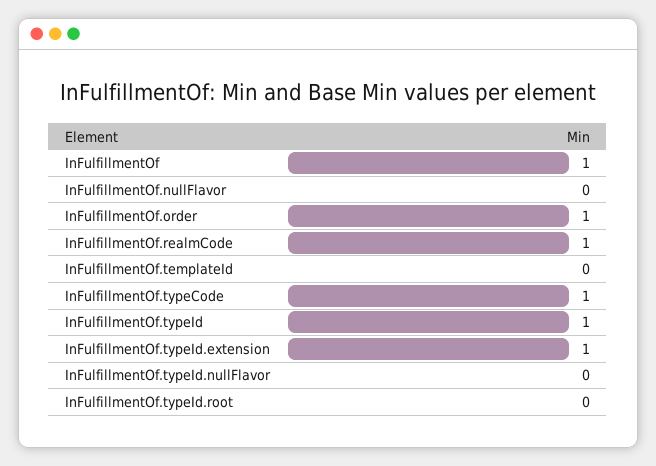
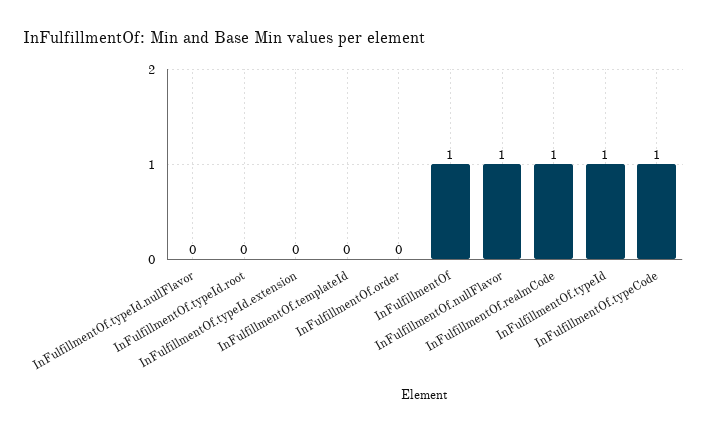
InFulfillmentOf.nullFlavor: 0 -> 1
InFulfillmentOf.order: 1 -> 0
InFulfillmentOf.typeId.extension: 1 -> 0

